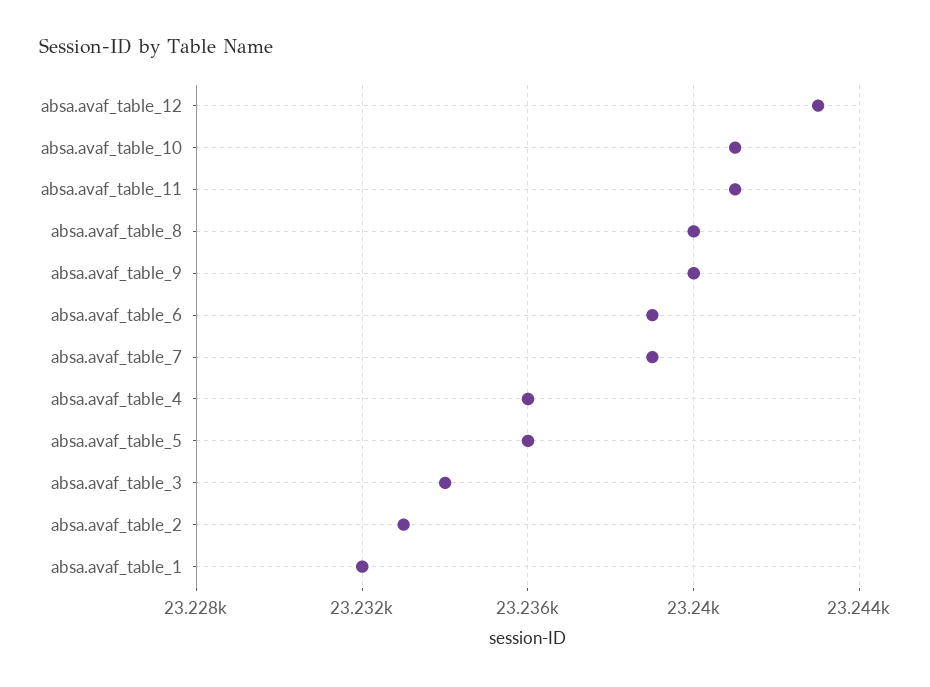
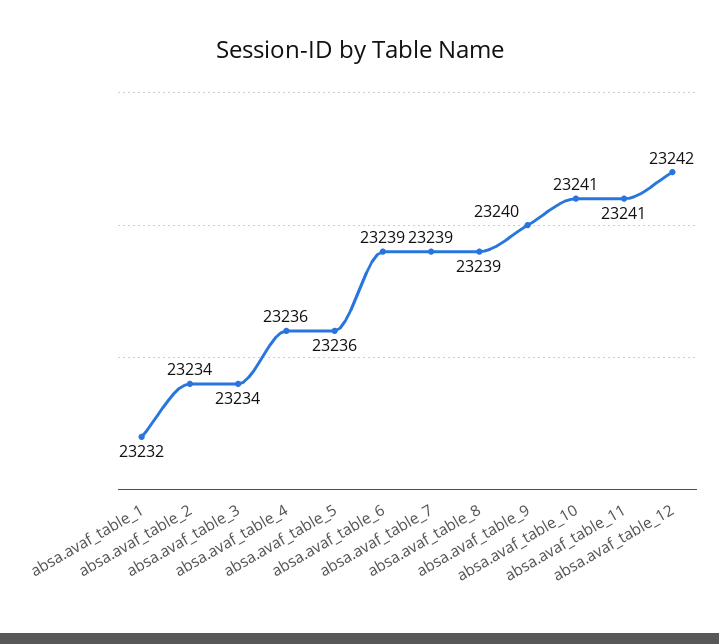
absa.avaf_table_12: 23243 -> 23242
absa.avaf_table_8: 23240 -> 23239
absa.avaf_table_2: 23233 -> 23234

